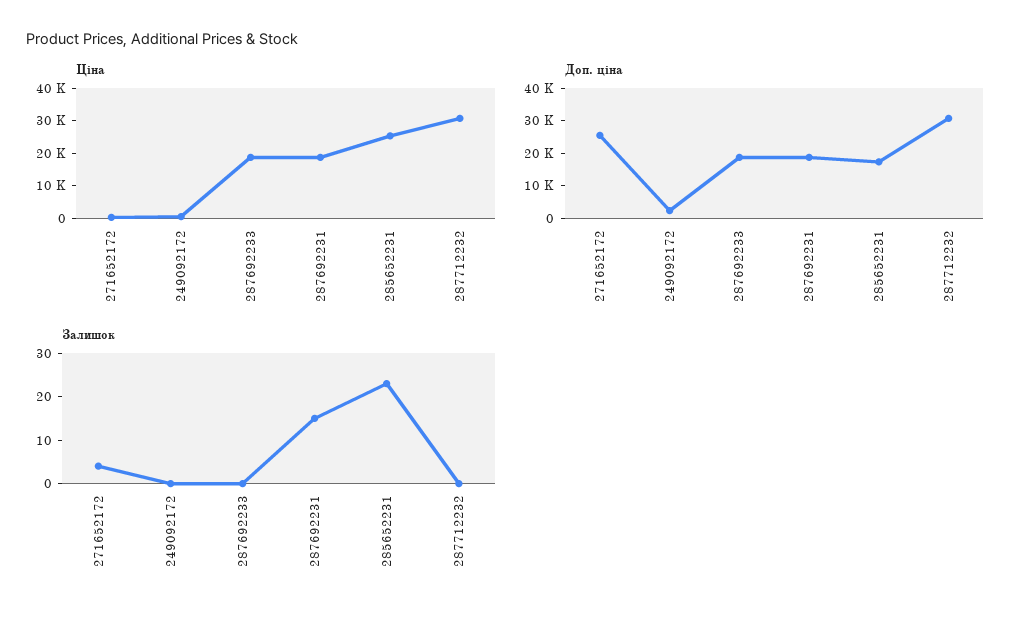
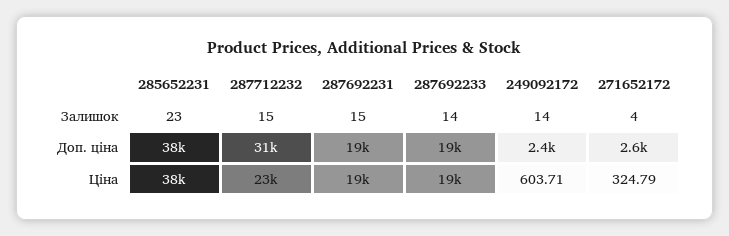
Ціна, 285652231: 25000 -> 38000
Ціна, 287712232: 30000 -> 23000
Доп. ціна, 271652172: 25000 -> 2600
Доп. ціна, 285652231: 17500 -> 38000
Залишок, 249092172: 0 -> 14
Залишок, 287692233: 0 -> 14
Залишок, 287712232: 0 -> 15

